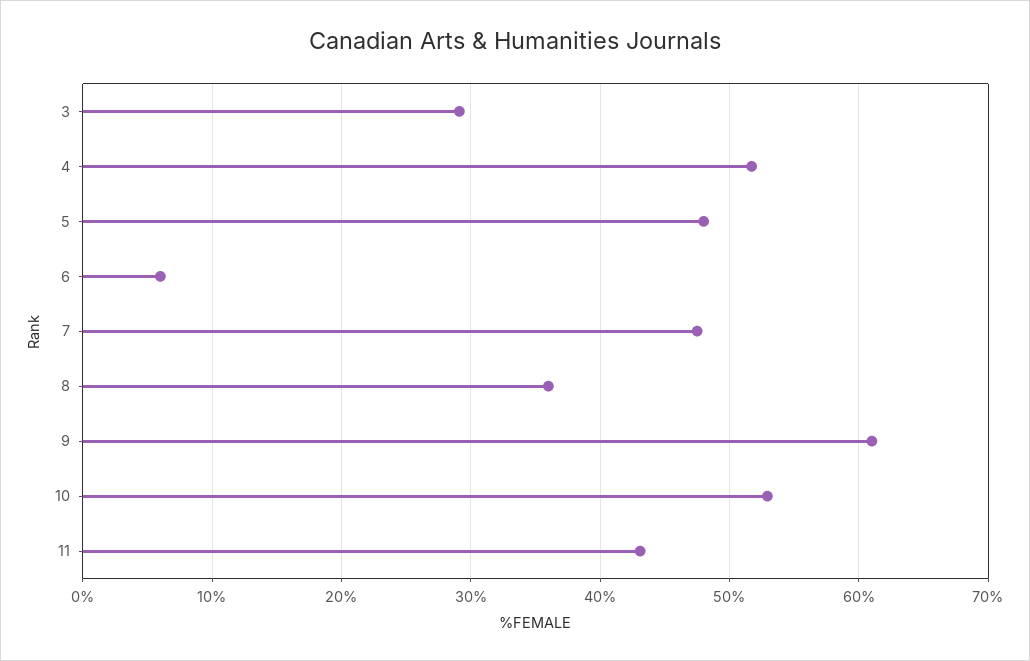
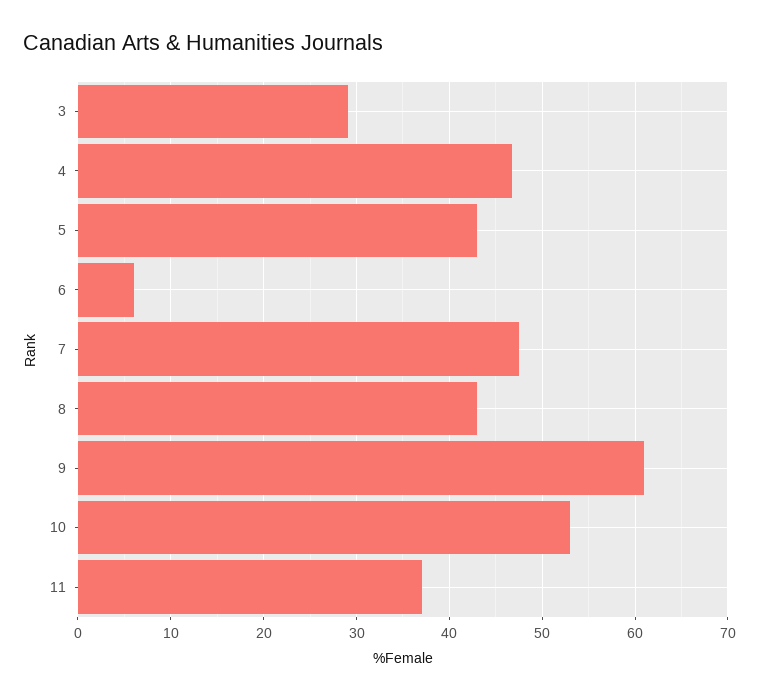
4: 52 -> 47
5: 48 -> 43
8: 36 -> 43
11: 43 -> 37

